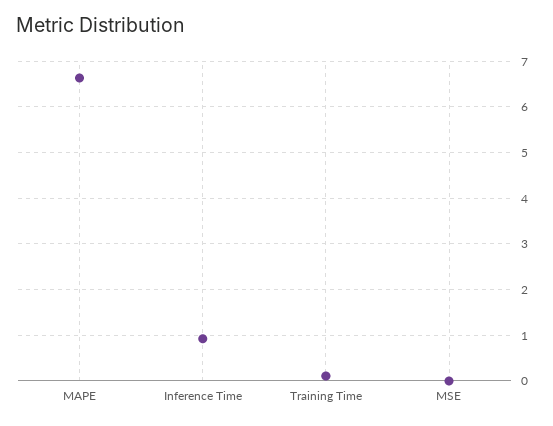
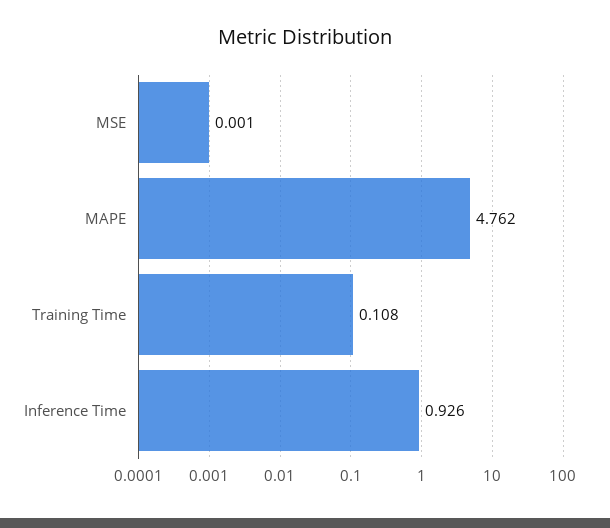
MAPE: 6.6 -> 4.762

